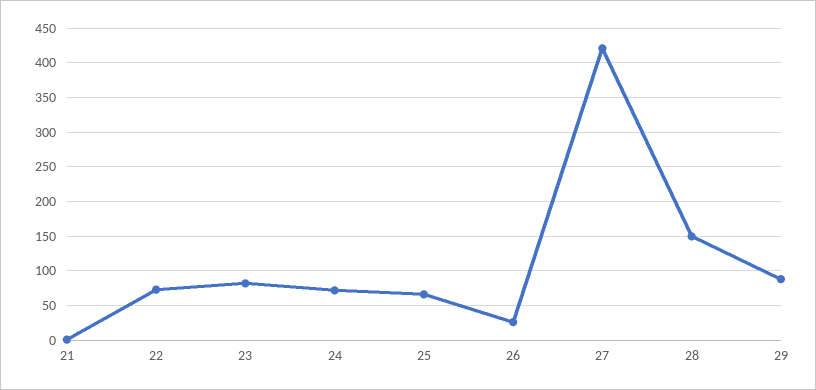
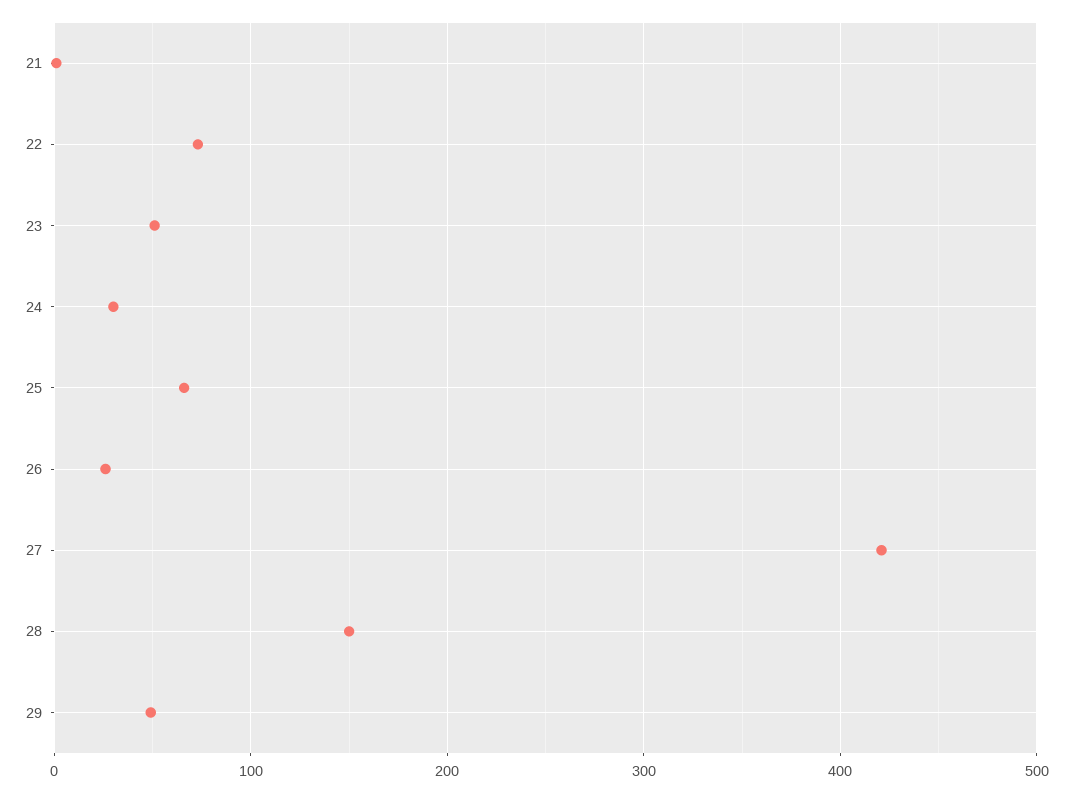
23: 80 -> 50
24: 70 -> 30
29: 90 -> 50

